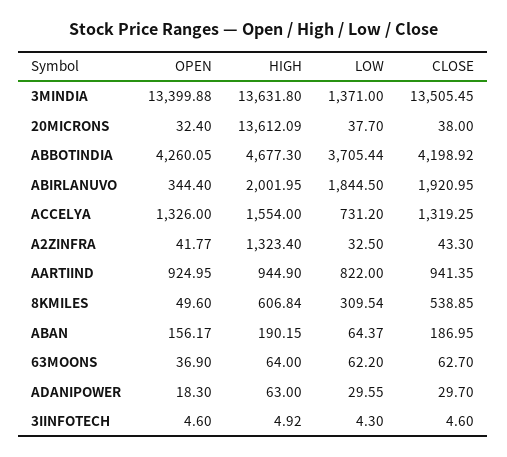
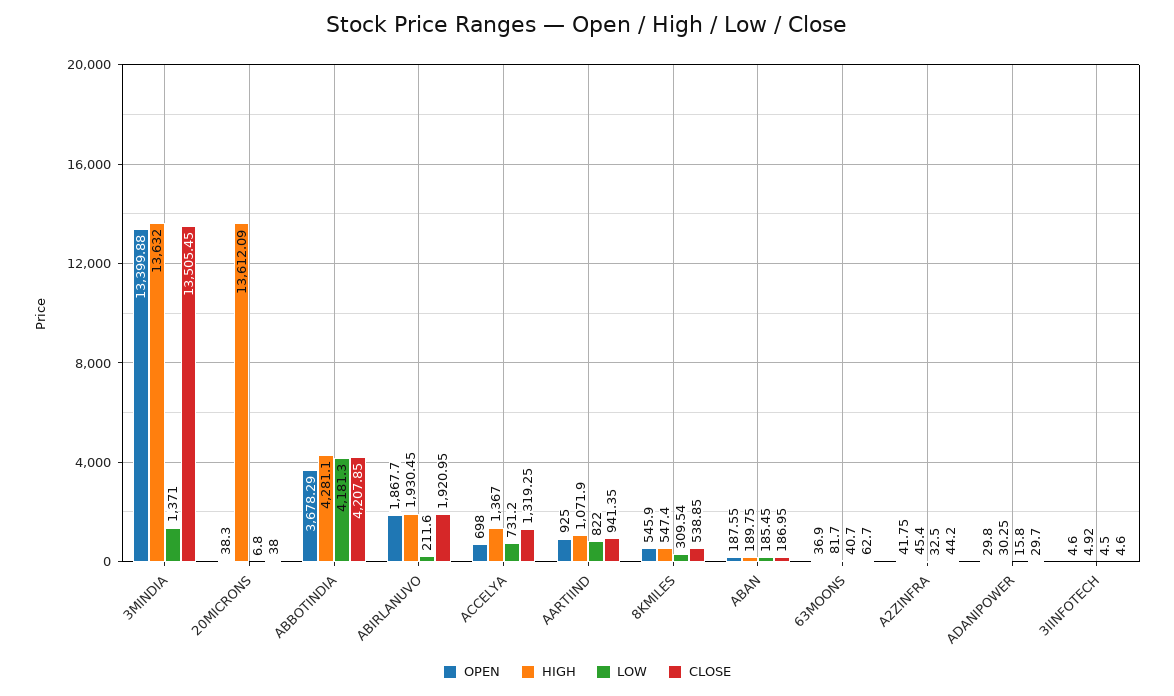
HIGH, 3MINDIA: 13631.8 -> 13632
OPEN, 20MICRONS: 32.4 -> 38.3
LOW, 20MICRONS: 37.7 -> 6.8
OPEN, ABBOTINDIA: 4260.05 -> 3678.29
HIGH, ABBOTINDIA: 4677.3 -> 4281.1
LOW, ABBOTINDIA: 3705.44 -> 4181.3
CLOSE, ABBOTINDIA: 4198.92 -> 4207.85
OPEN, ABIRLANUVO: 344.4 -> 1867.7
HIGH, ABIRLANUVO: 2001.95 -> 1930.45
LOW, ABIRLANUVO: 1844.5 -> 211.6
OPEN, ACCELYA: 1326 -> 698
HIGH, ACCELYA: 1554 -> 1367
OPEN, A2ZINFRA: 41.77 -> 41.75
HIGH, A2ZINFRA: 1323.4 -> 45.4
CLOSE, A2ZINFRA: 43.3 -> 44.2
OPEN, AARTIIND: 924.95 -> 925
HIGH, AARTIIND: 944.9 -> 1071.9
OPEN, 8KMILES: 49.6 -> 545.9
HIGH, 8KMILES: 606.84 -> 547.4
OPEN, ABAN: 156.17 -> 187.55
HIGH, ABAN: 190.15 -> 189.75
LOW, ABAN: 64.37 -> 185.45
HIGH, 63MOONS: 64 -> 81.7
LOW, 63MOONS: 62.2 -> 40.7
OPEN, ADANIPOWER: 18.3 -> 29.8
HIGH, ADANIPOWER: 63 -> 30.25
LOW, ADANIPOWER: 29.55 -> 15.8
LOW, 3IINFOTECH: 4.3 -> 4.5

